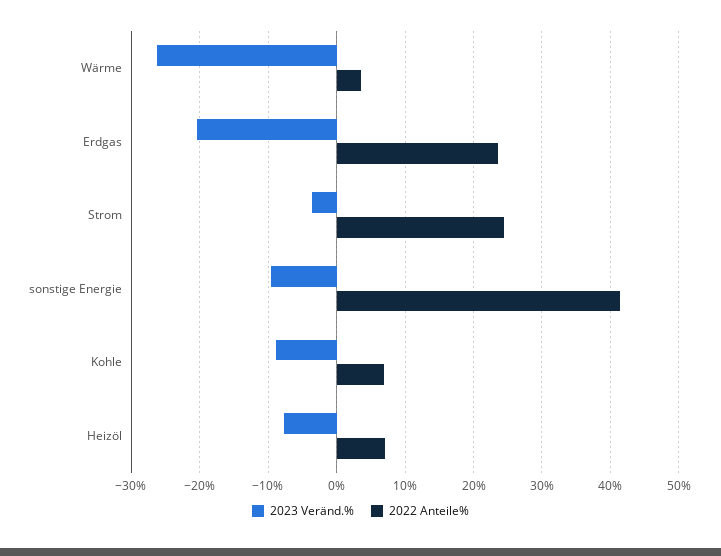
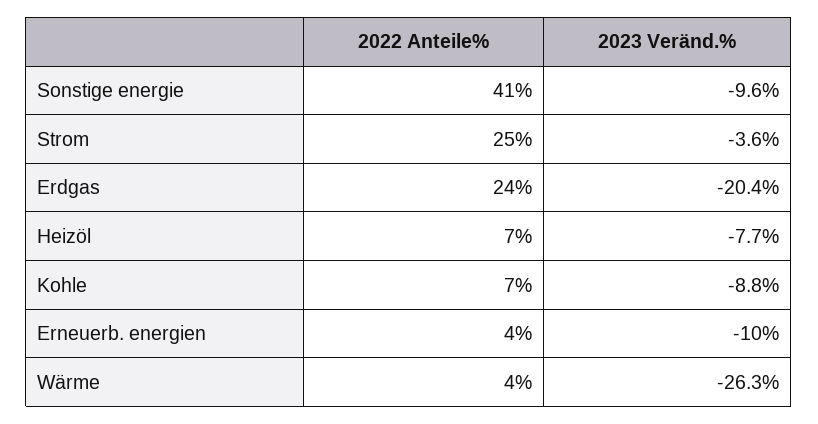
2022 Anteile%, Erneuerb. energien: none -> 4
2023 Veränd.%, Erneuerb. energien: none -> -10

